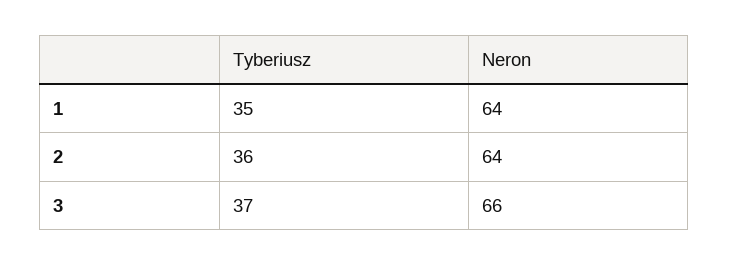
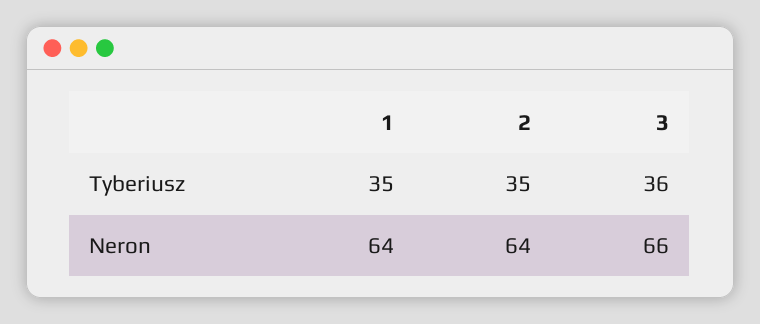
Tyberiusz, 2: 36 -> 35
Tyberiusz, 3: 37 -> 36

